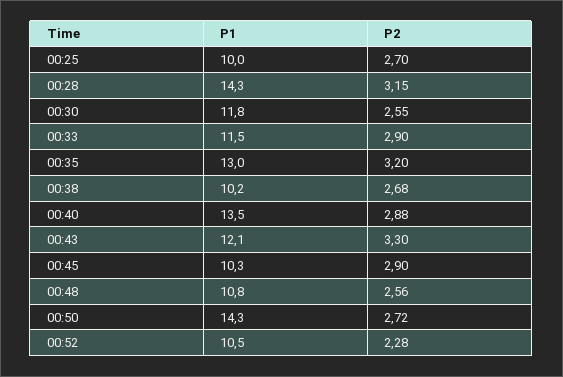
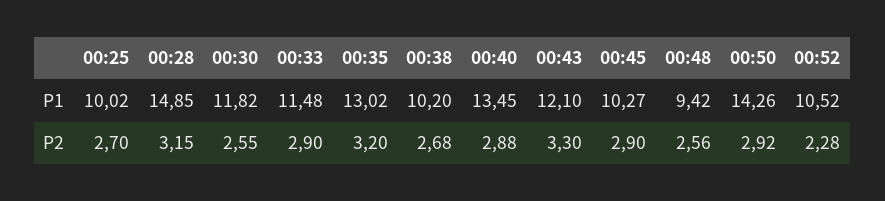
P1, 00:28: 14.3 -> 14.85
P1, 00:48: 10.8 -> 9.42
P2, 00:50: 2.72 -> 2.92

